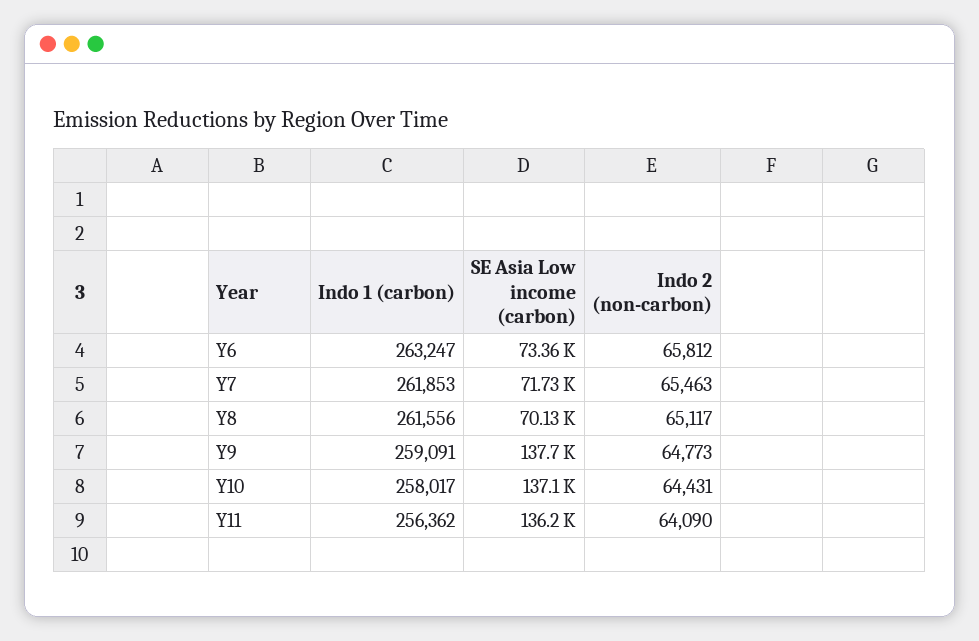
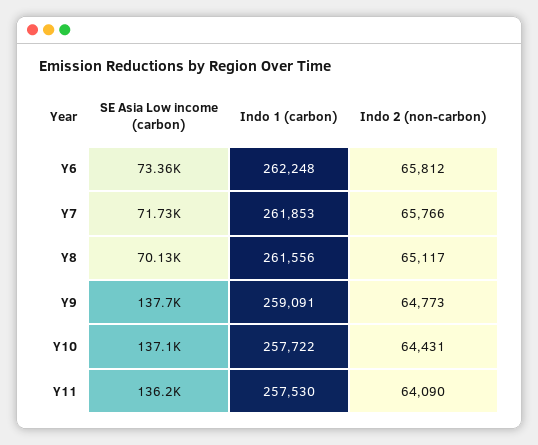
Indo 1 (carbon), Y6: 263247 -> 262248
Indo 2 (non-carbon), Y7: 65463 -> 65766
Indo 1 (carbon), Y10: 258017 -> 257722
Indo 1 (carbon), Y11: 256362 -> 257530

